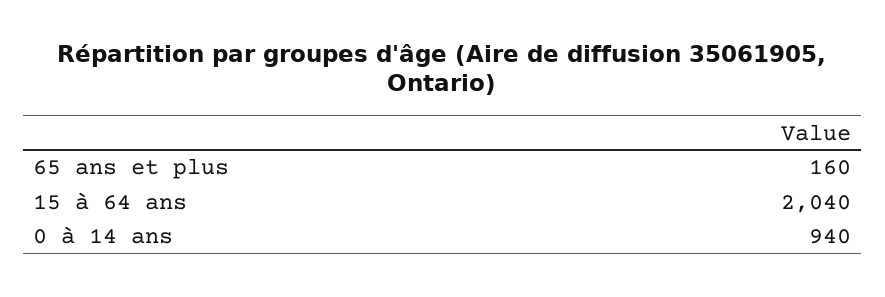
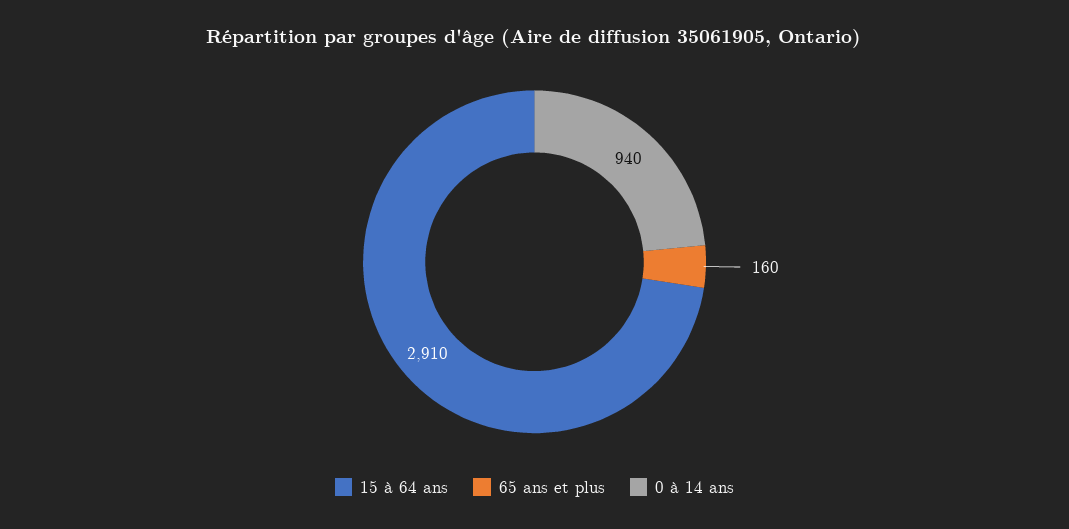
15 à 64 ans: 2040 -> 2910

